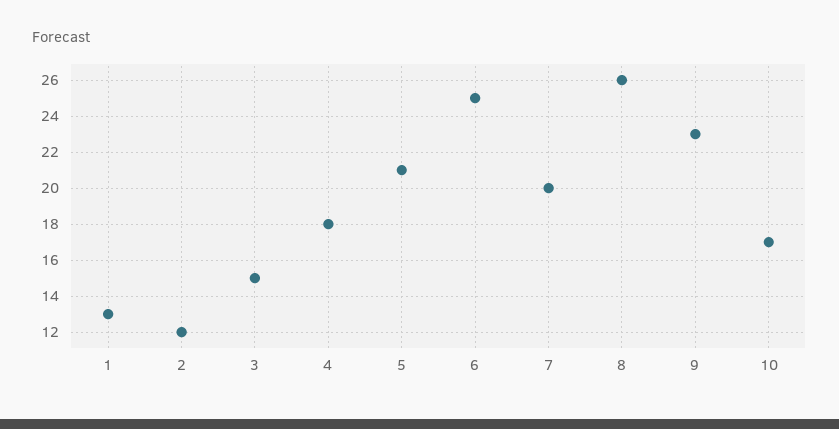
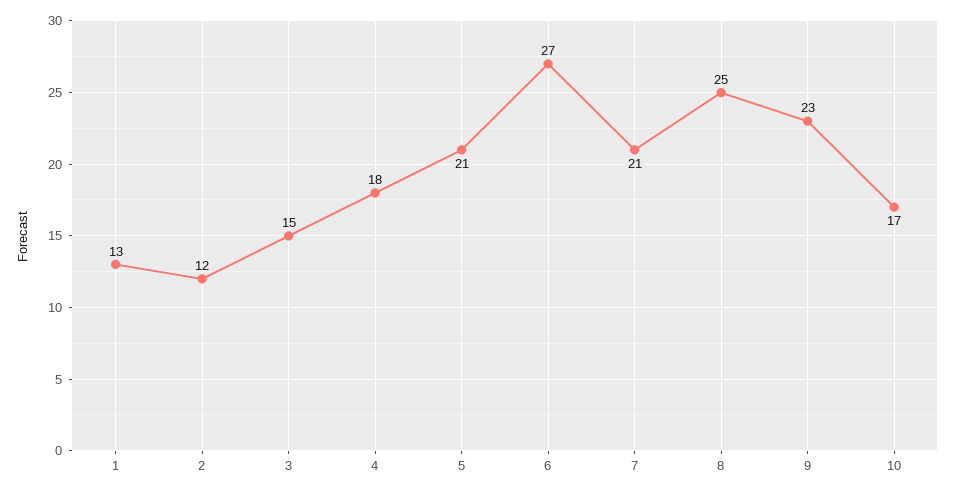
6: 25 -> 27
7: 20 -> 21
8: 26 -> 25

